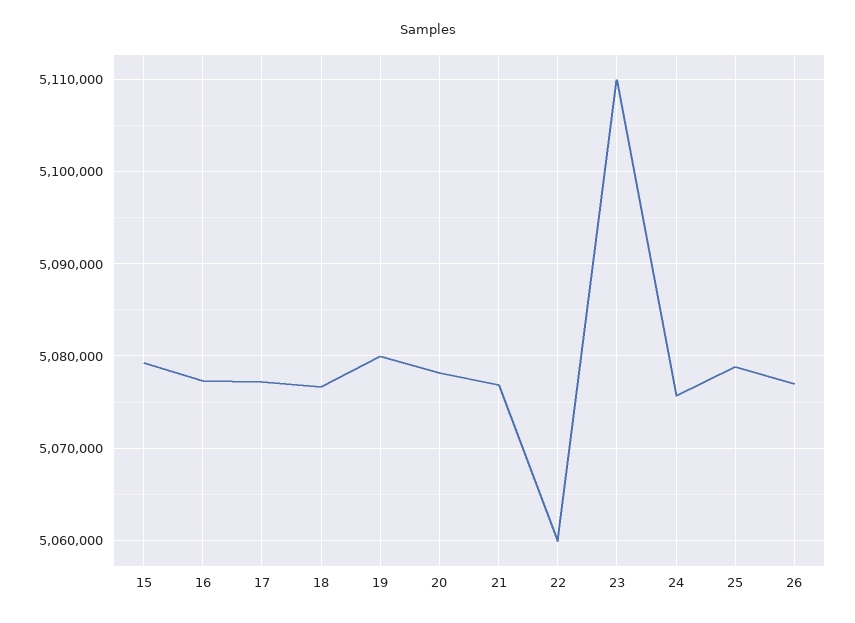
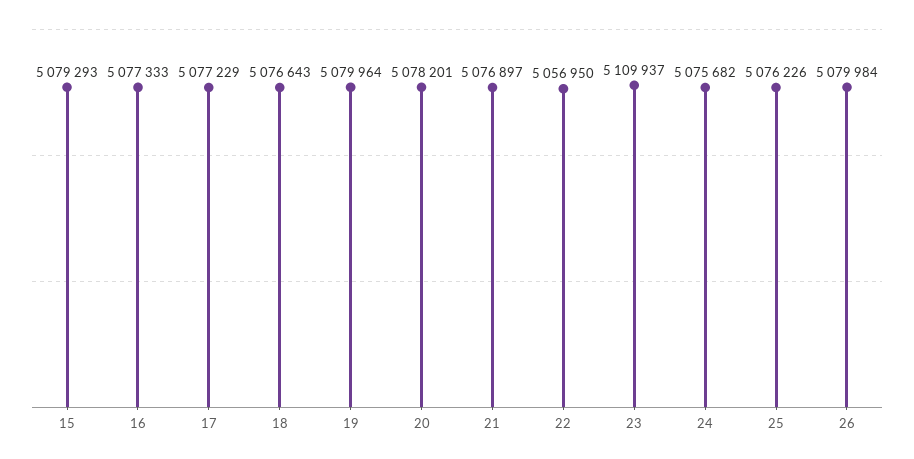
22: 5060000 -> 5056950
25: 5079000 -> 5076226
26: 5077000 -> 5079984

